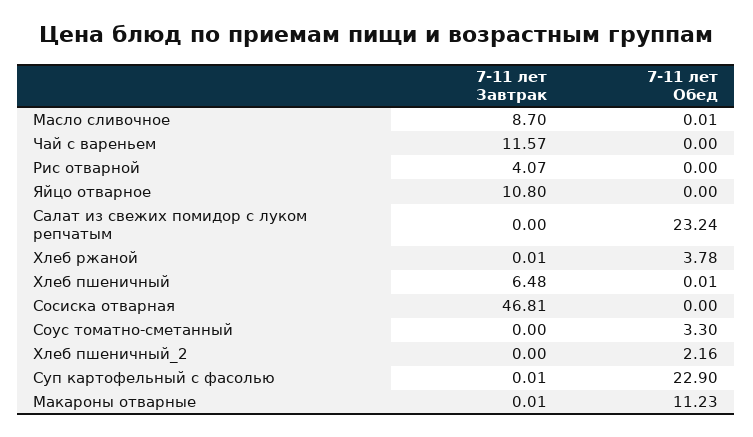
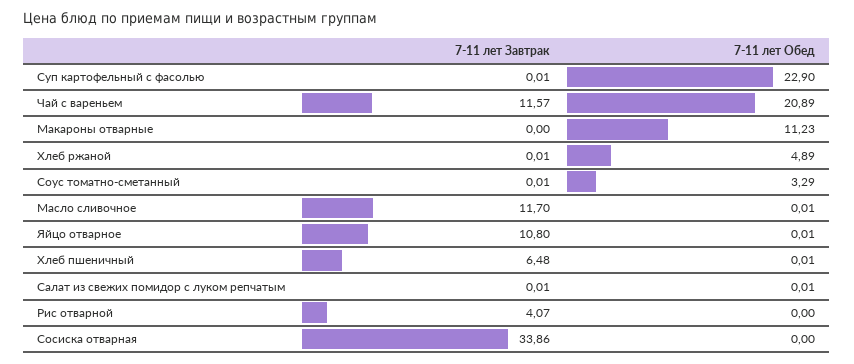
7-11 лет Завтрак, Масло сливочное: 8.7 -> 11.7
7-11 лет Обед, Чай с вареньем: 0 -> 20.89
7-11 лет Обед, Яйцо отварное: 0 -> 0.01
7-11 лет Завтрак, Салат из свежих помидор с луком репчатым: 0 -> 0.01
7-11 лет Обед, Салат из свежих помидор с луком репчатым: 23.24 -> 0.01
7-11 лет Обед, Хлеб ржаной: 3.78 -> 4.89
7-11 лет Завтрак, Сосиска отварная: 46.81 -> 33.86
7-11 лет Завтрак, Соус томатно-сметанный: 0 -> 0.01
7-11 лет Обед, Соус томатно-сметанный: 3.3 -> 3.29
7-11 лет Завтрак, Хлеб пшеничный_2: 0 -> none
7-11 лет Обед, Хлеб пшеничный_2: 2.16 -> none
7-11 лет Завтрак, Макароны отварные: 0.01 -> 0

